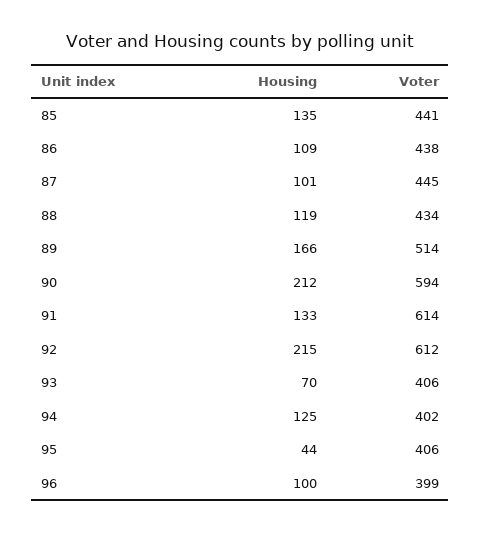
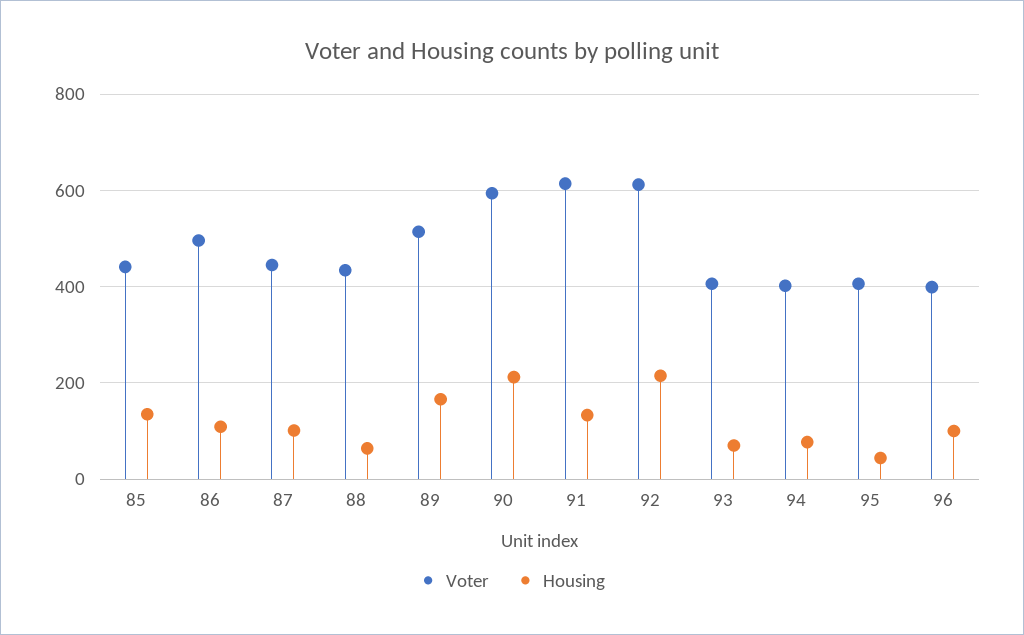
Voter, 86: 438 -> 500
Housing, 88: 119 -> 60
Housing, 94: 125 -> 80

